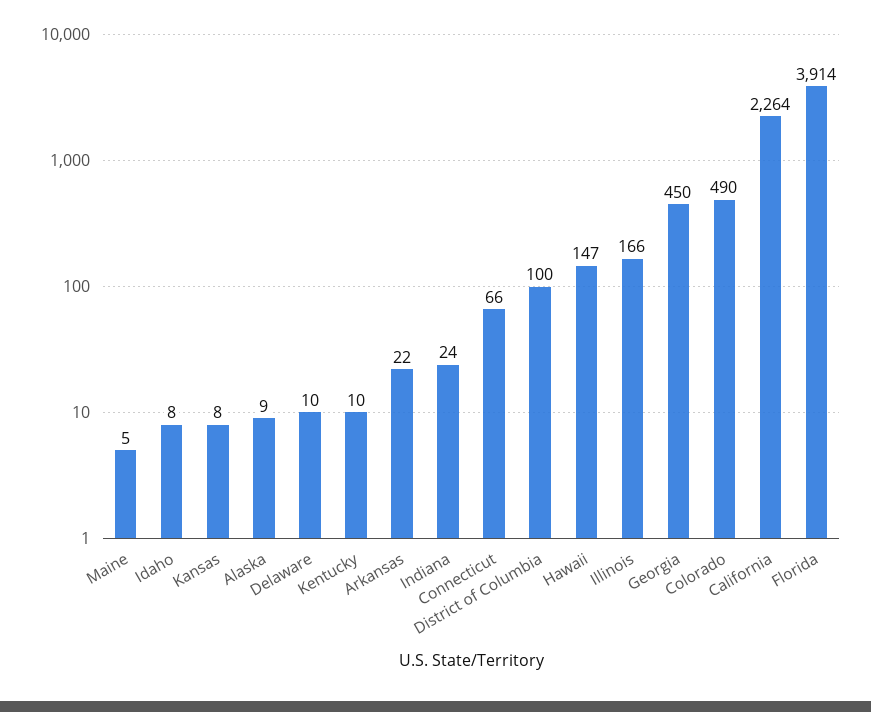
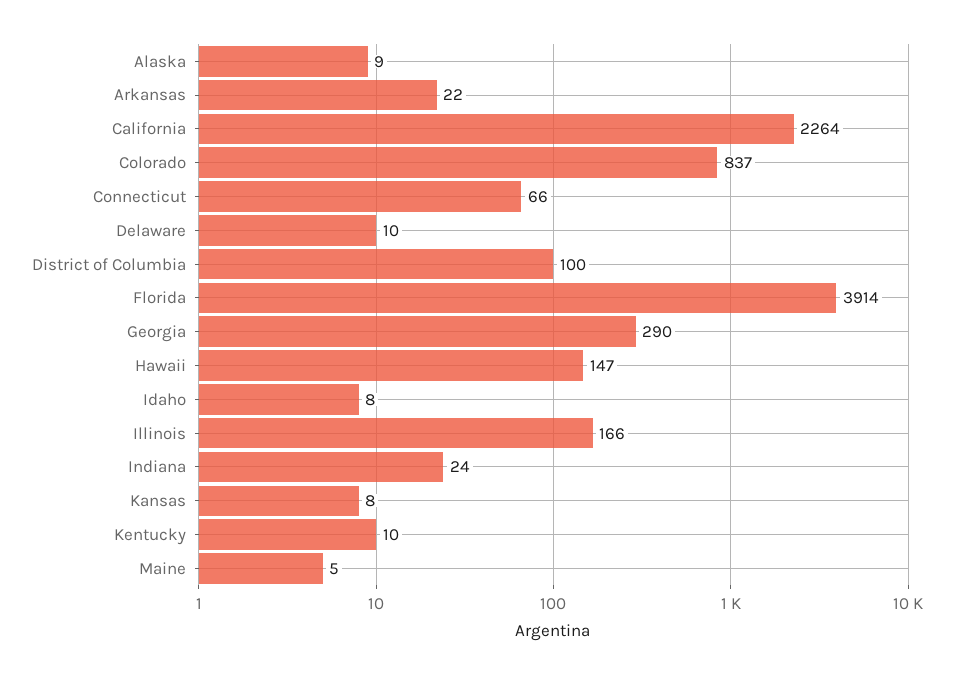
Georgia: 450 -> 290
Colorado: 490 -> 837

